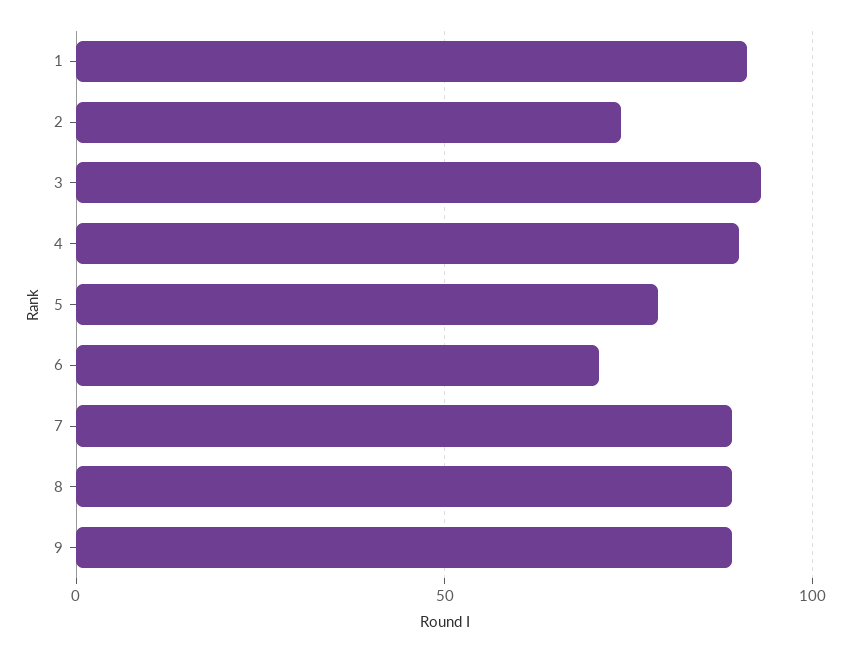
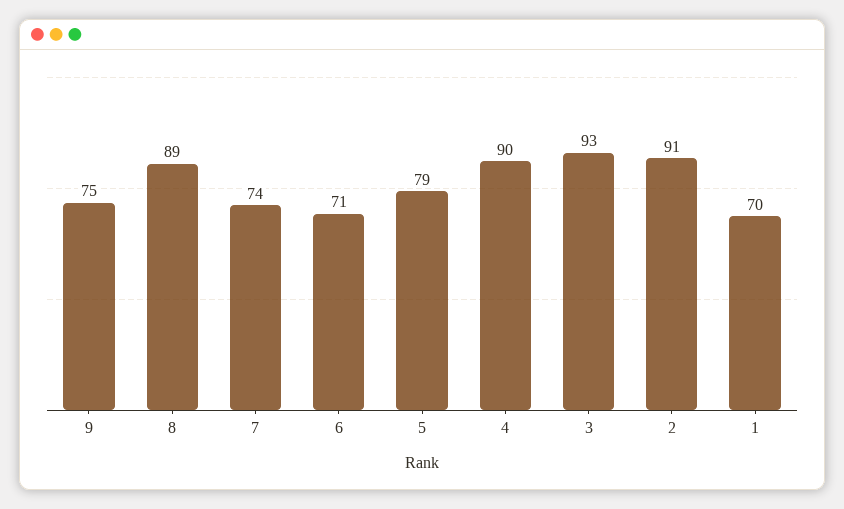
1: 90 -> 70
2: 75 -> 91
7: 90 -> 74
9: 90 -> 75

